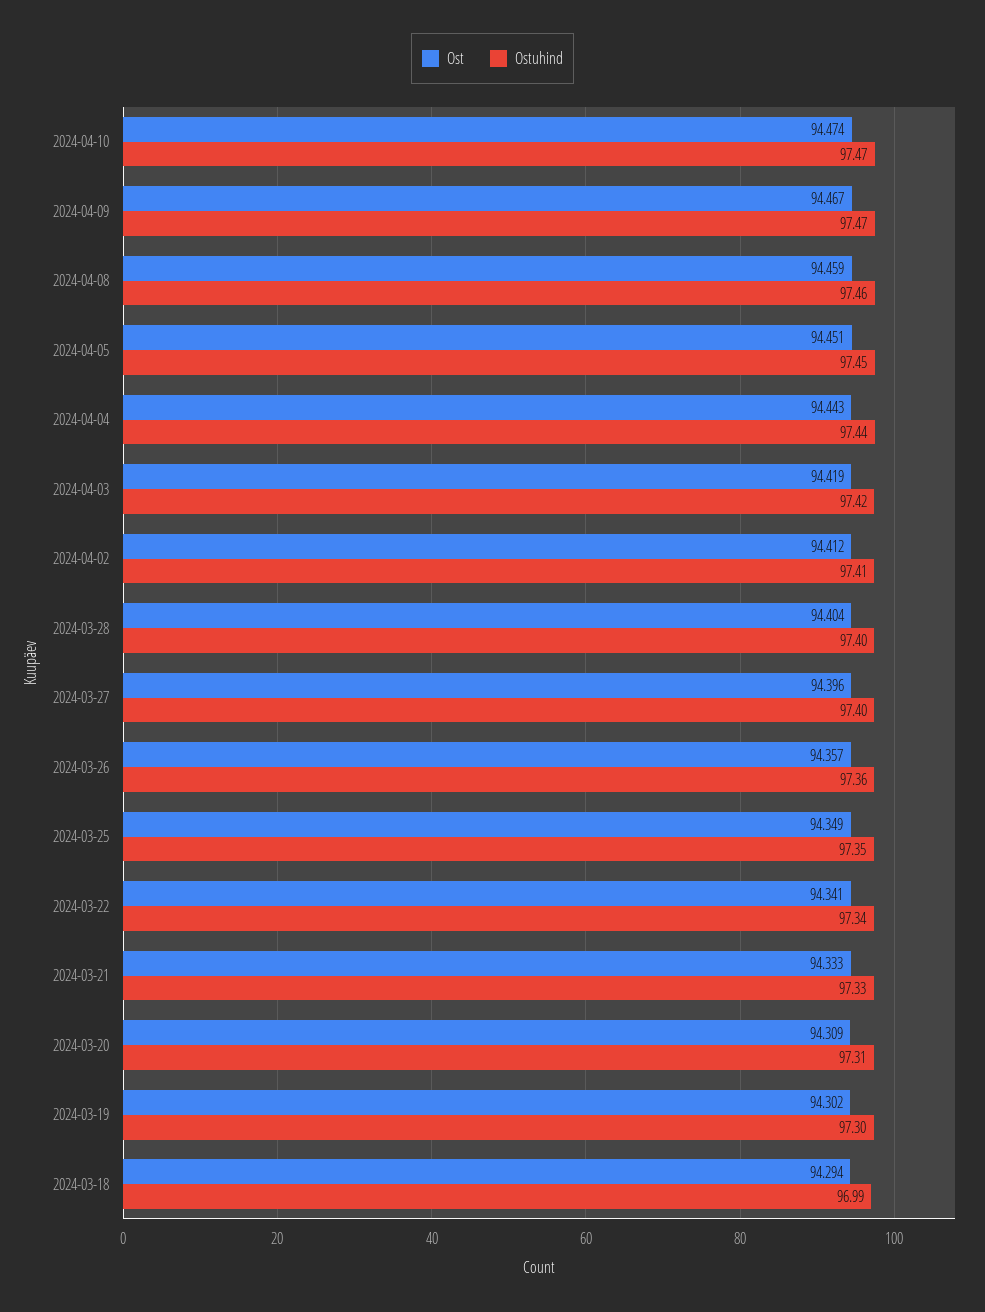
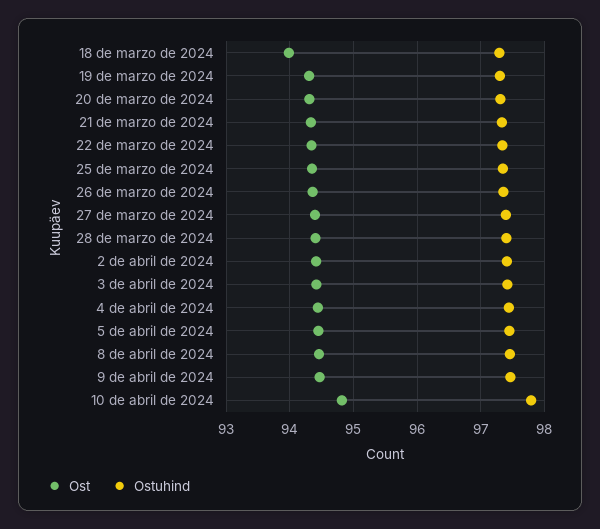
Ost, 2024-04-10: 94.474 -> 94.8
Ostuhind, 2024-04-10: 97.47 -> 97.8
Ost, 2024-03-18: 94.294 -> 94
Ostuhind, 2024-03-18: 96.99 -> 97.3

